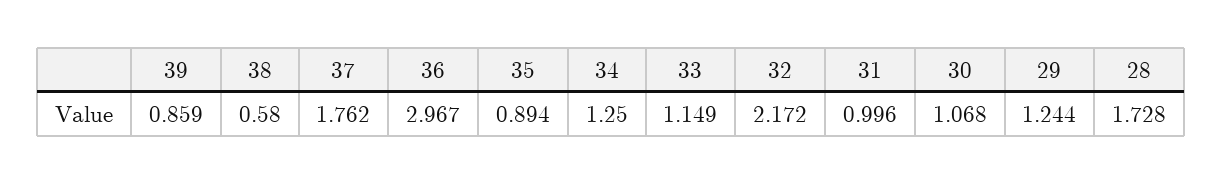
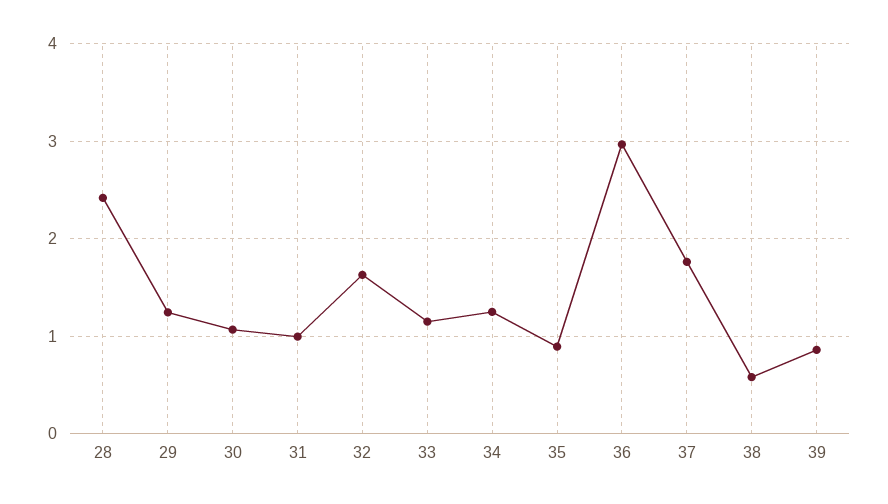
32: 2.172 -> 1.6
28: 1.728 -> 2.4

